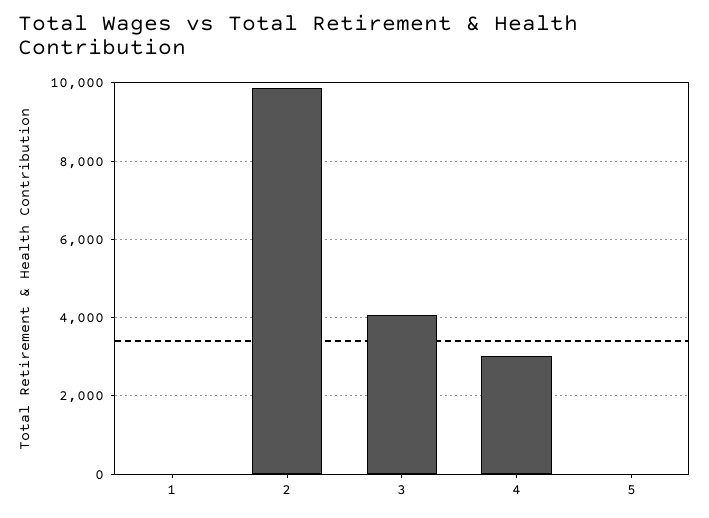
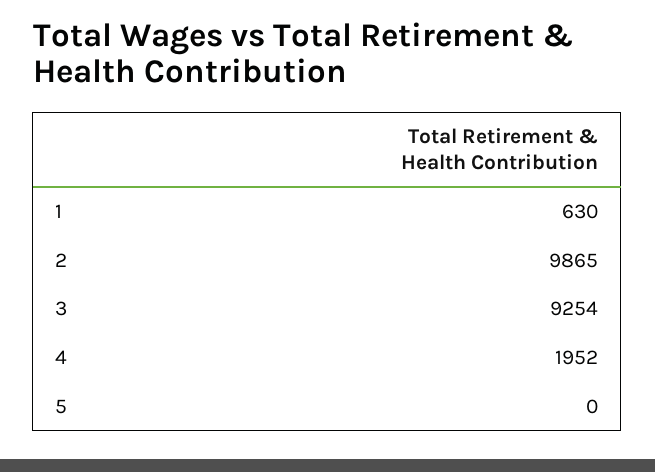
1: 0 -> 630
3: 4000 -> 9254
4: 3000 -> 1952

